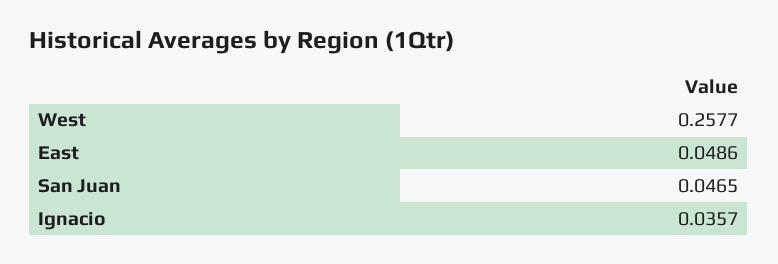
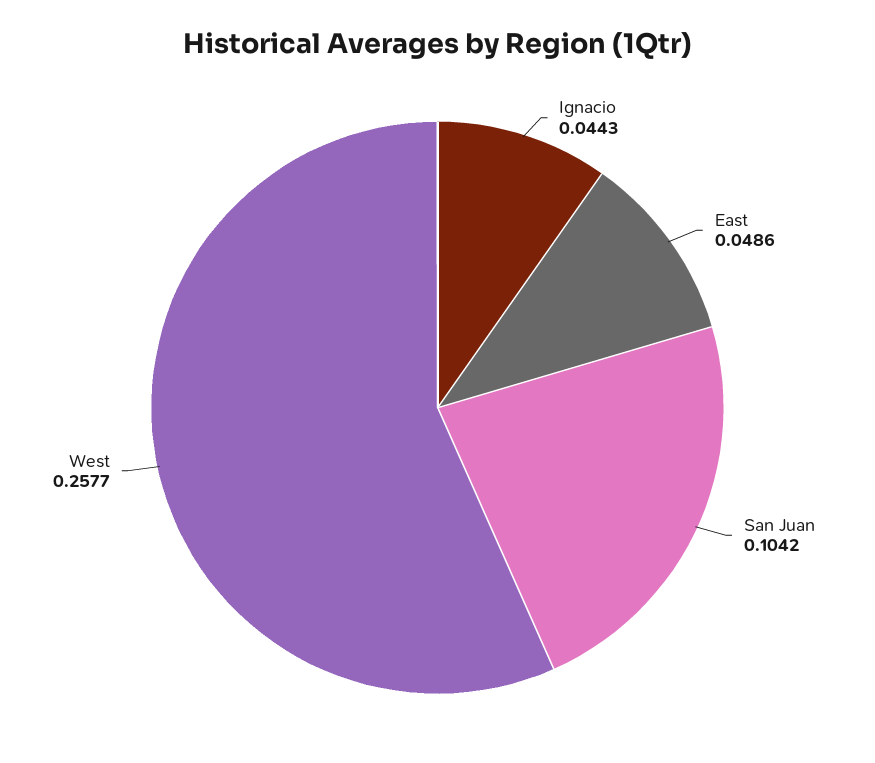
San Juan: 0.0465 -> 0.1042
Ignacio: 0.0357 -> 0.0443

